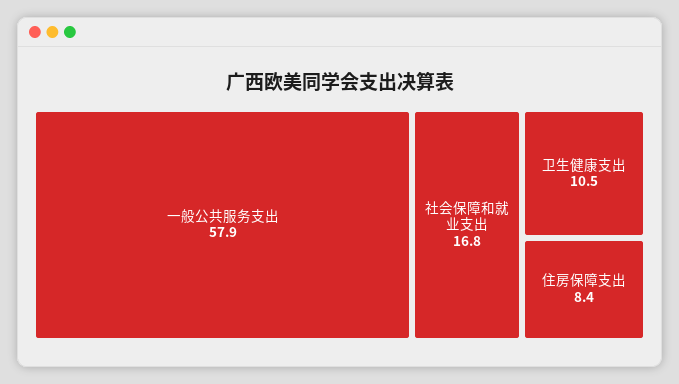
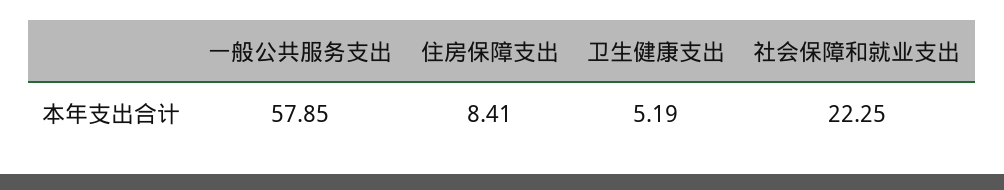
社会保障和就业支出: 16.8 -> 22.25
卫生健康支出: 10.5 -> 5.19

